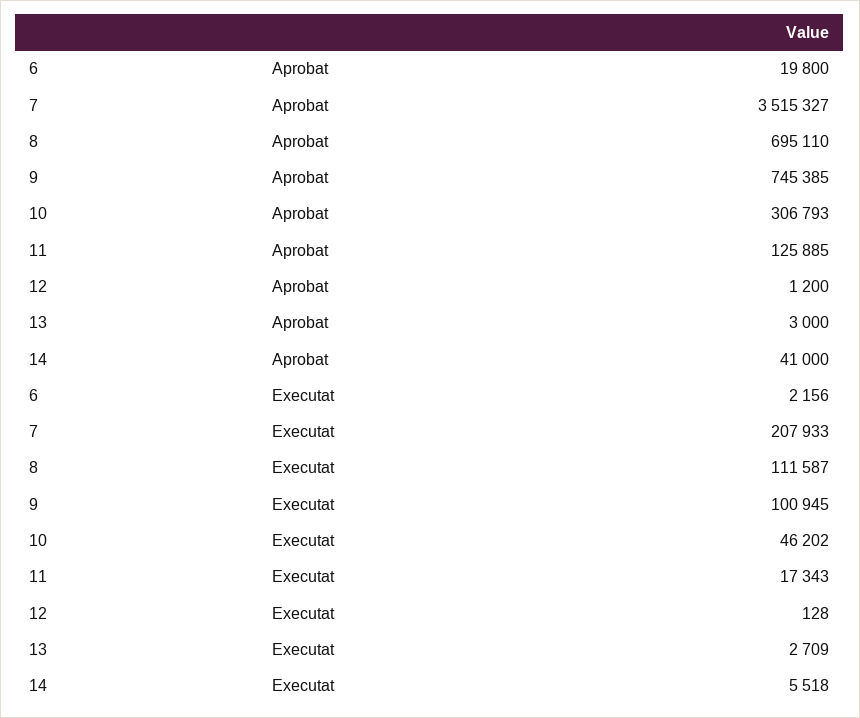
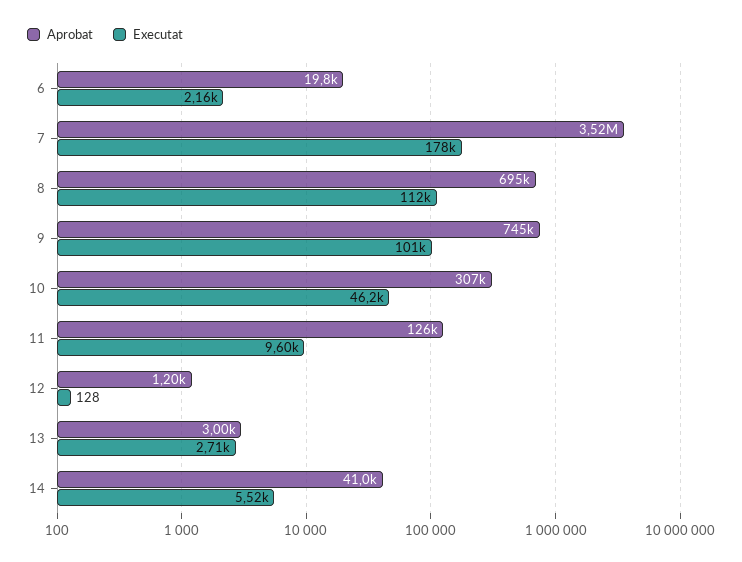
Executat, 7: 207933 -> 178000
Executat, 11: 17343 -> 9600

